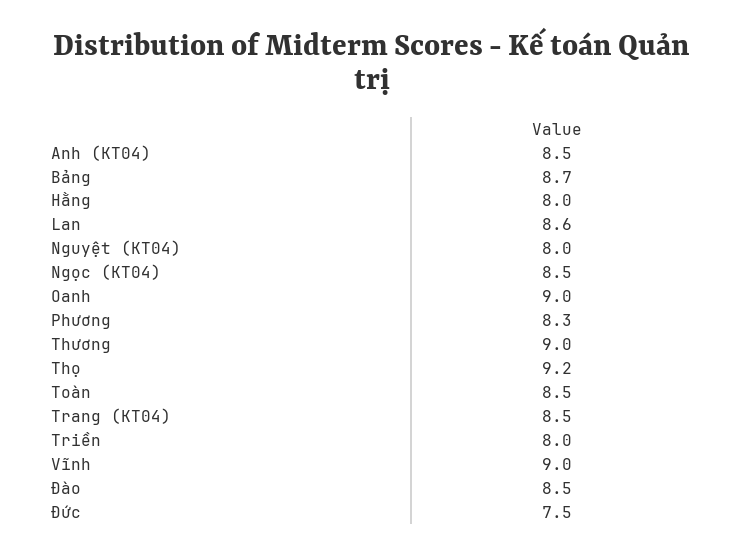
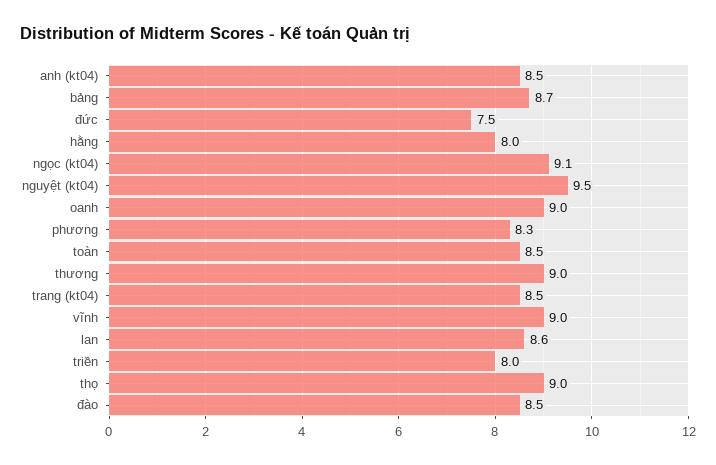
Nguyệt (KT04): 8 -> 9.5
Ngọc (KT04): 8.5 -> 9.1
Thọ: 9.2 -> 9

